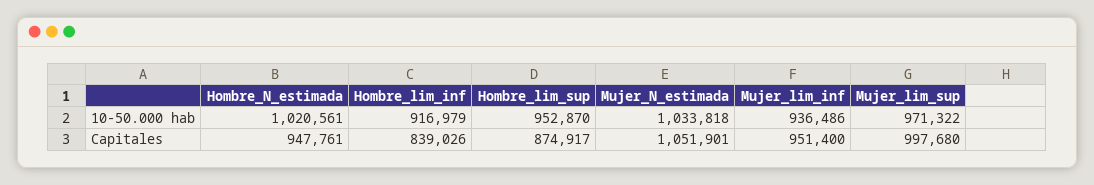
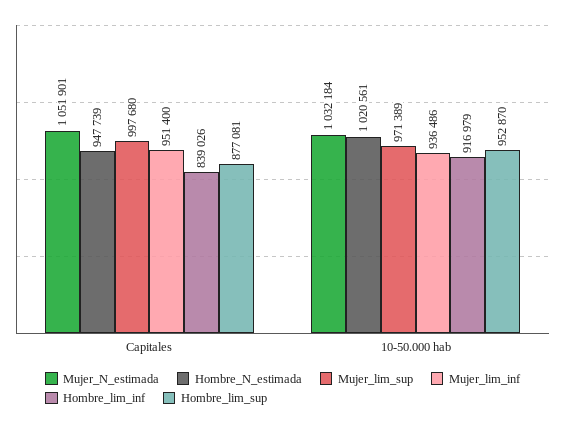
Mujer_N_estimada, 10-50.000 hab: 1033818 -> 1032184
Mujer_lim_sup, 10-50.000 hab: 971322 -> 971389
Hombre_N_estimada, Capitales: 947761 -> 947739
Hombre_lim_sup, Capitales: 874917 -> 877081

